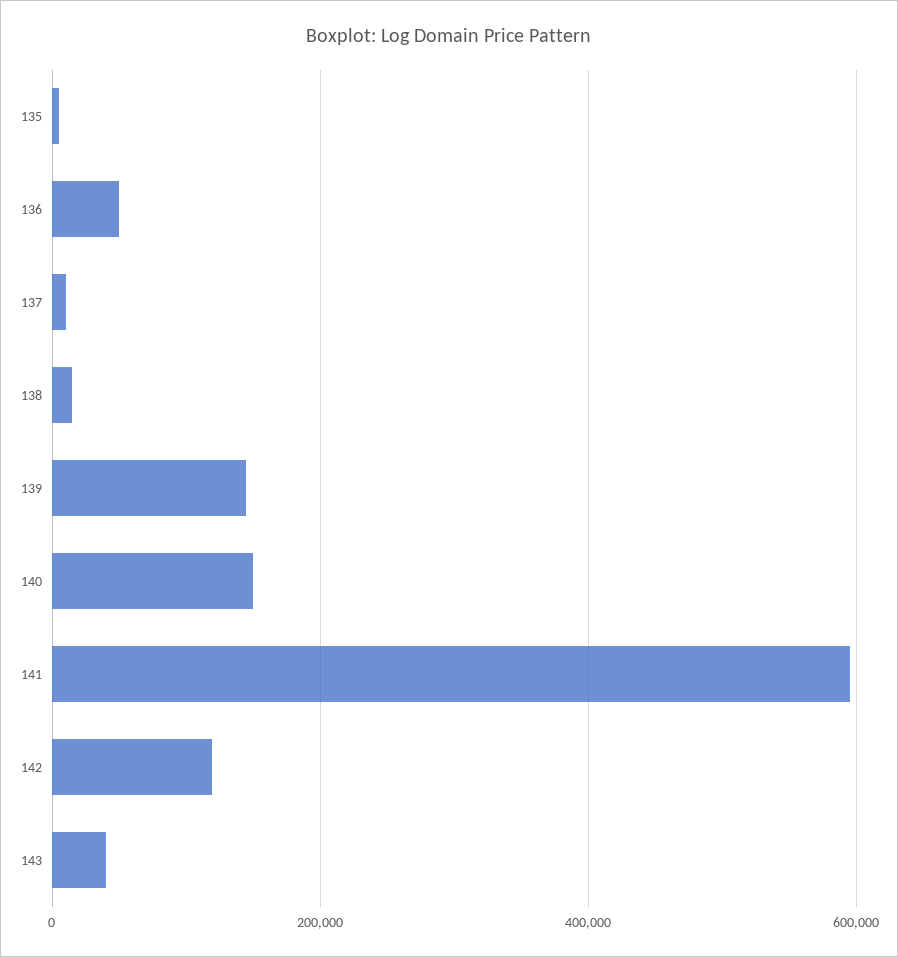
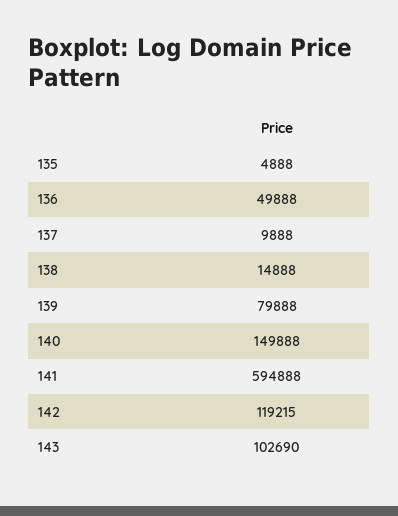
139: 140000 -> 79888
143: 40000 -> 102690

